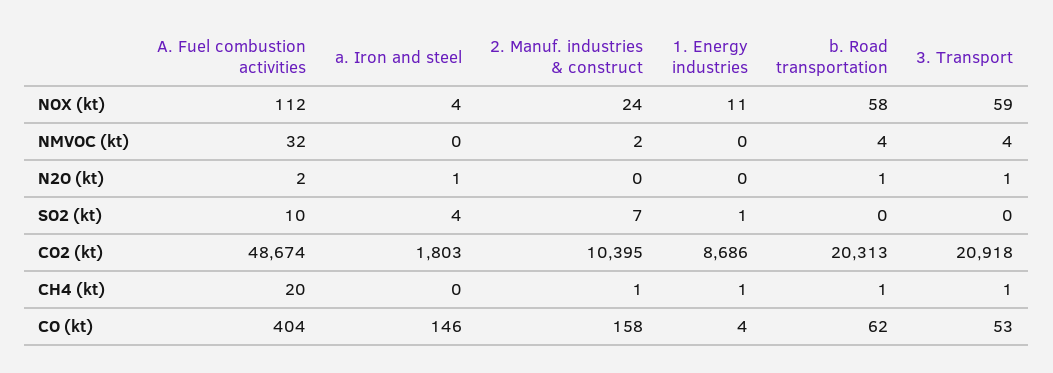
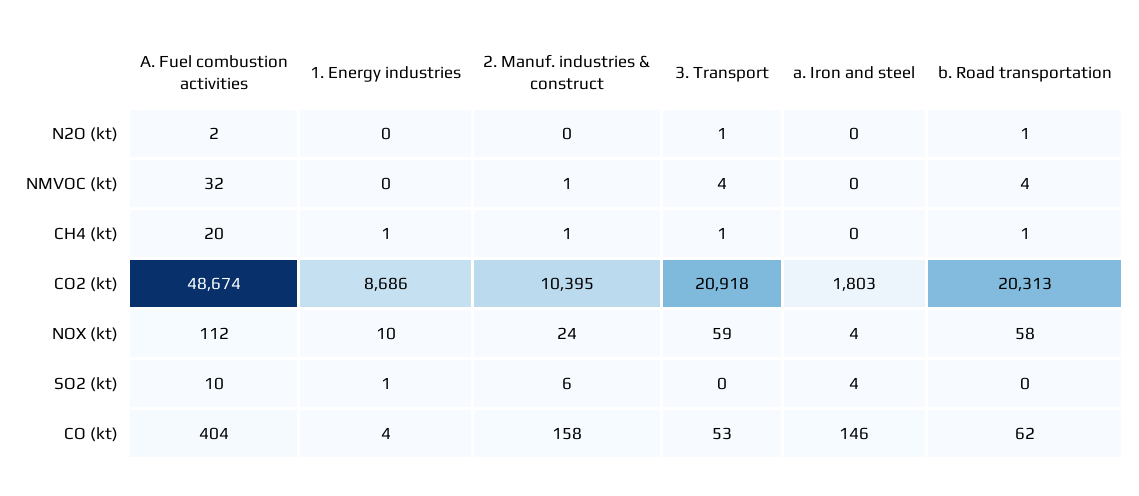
1. Energy industries, NOX (kt): 11 -> 10
2. Manuf. industries & construct, NMVOC (kt): 2 -> 1
a. Iron and steel, N2O (kt): 1 -> 0
2. Manuf. industries & construct, SO2 (kt): 7 -> 6

